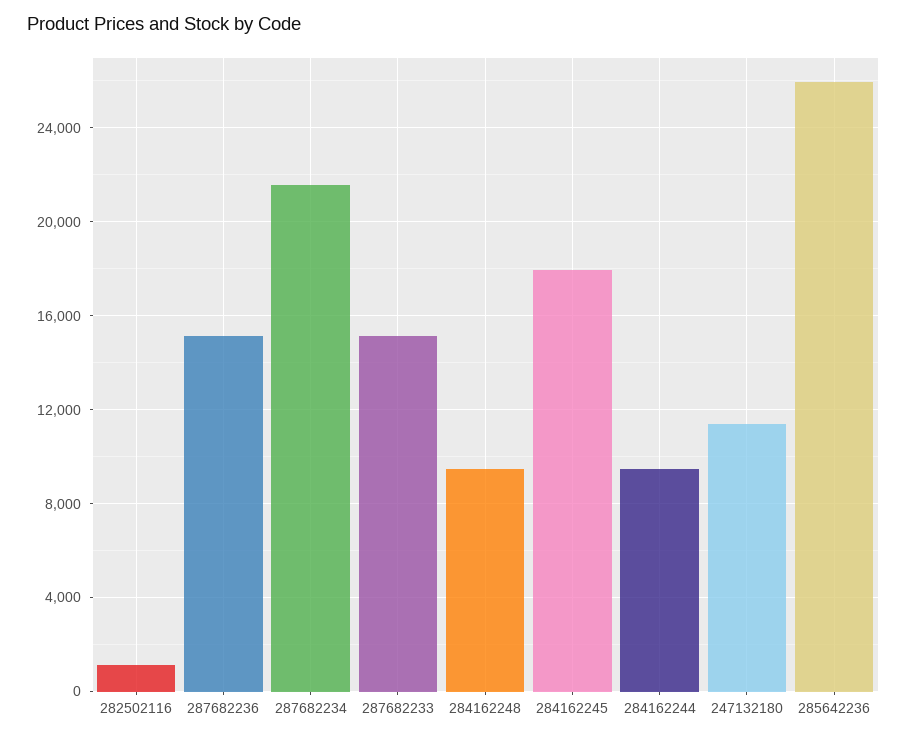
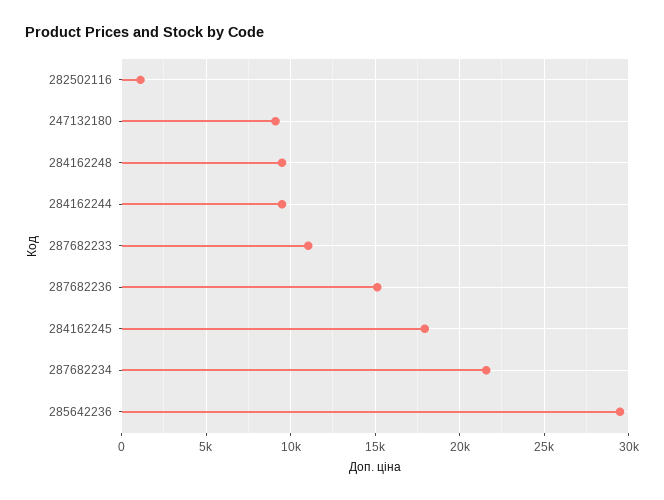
287682233: 15000 -> 11000
247132180: 11500 -> 9000
285642236: 26000 -> 29500

